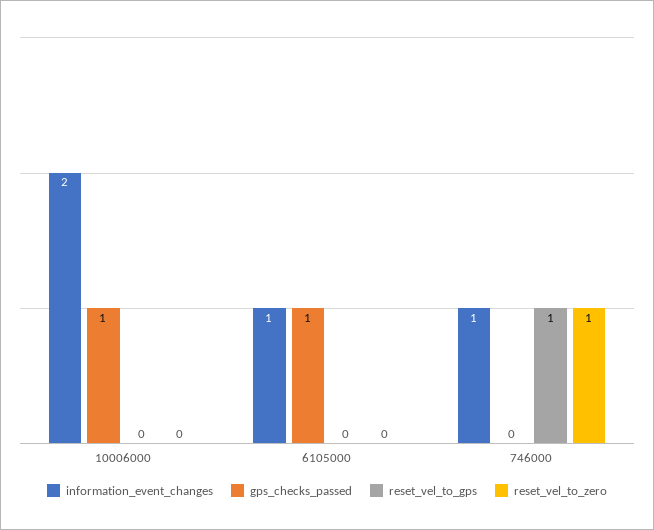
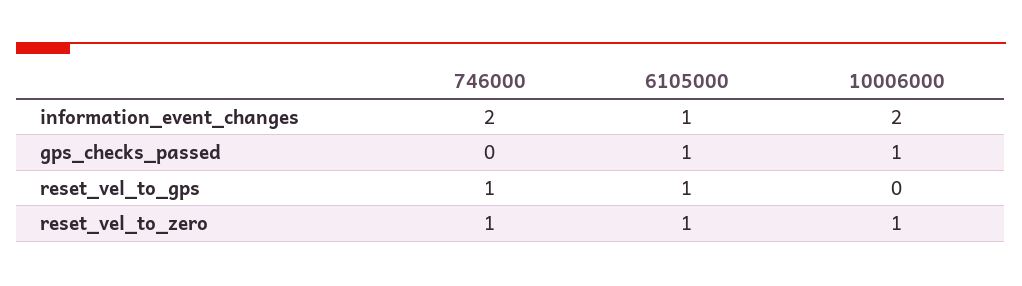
reset_vel_to_zero, 10006000: 0 -> 1
reset_vel_to_gps, 6105000: 0 -> 1
reset_vel_to_zero, 6105000: 0 -> 1
information_event_changes, 746000: 1 -> 2

